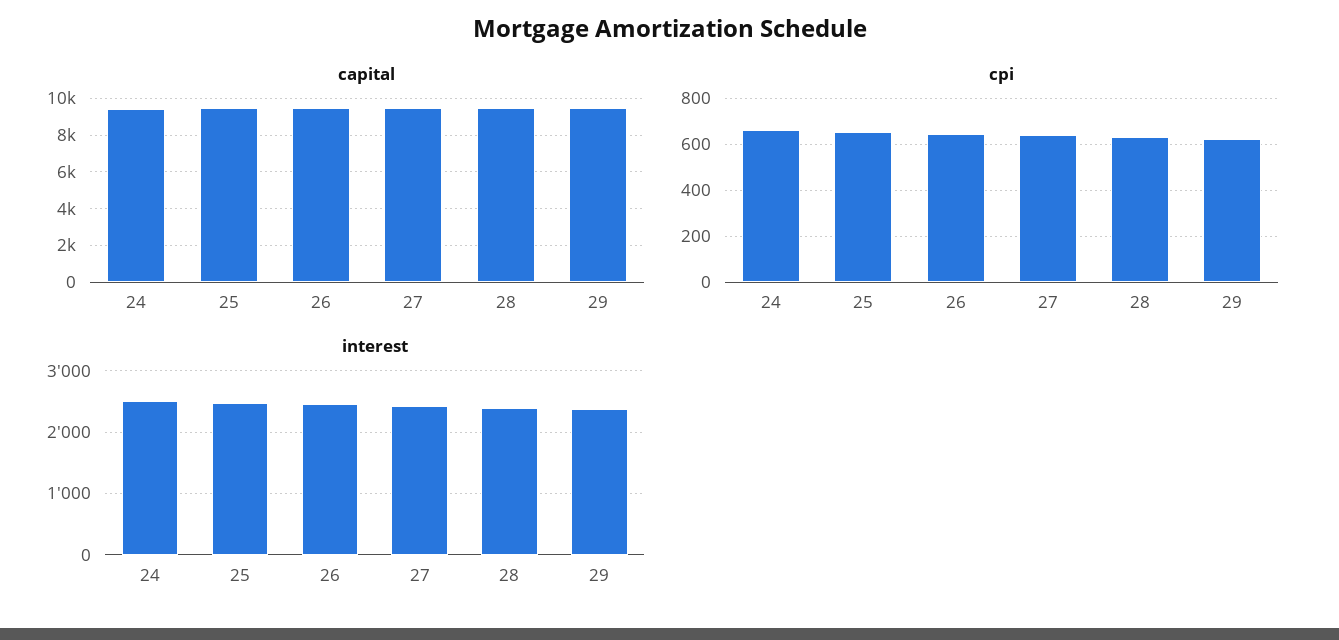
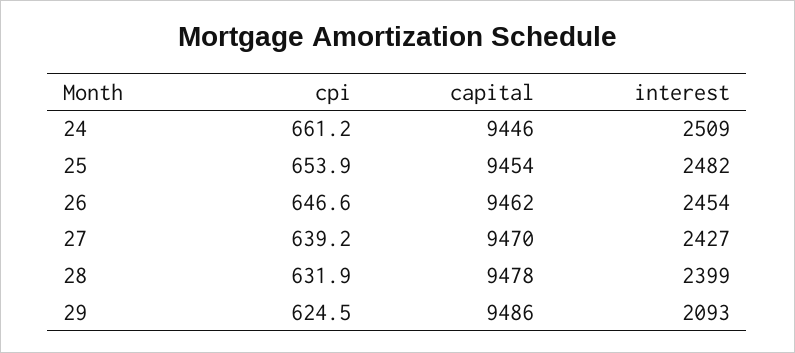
interest, 29: 2400 -> 2093

